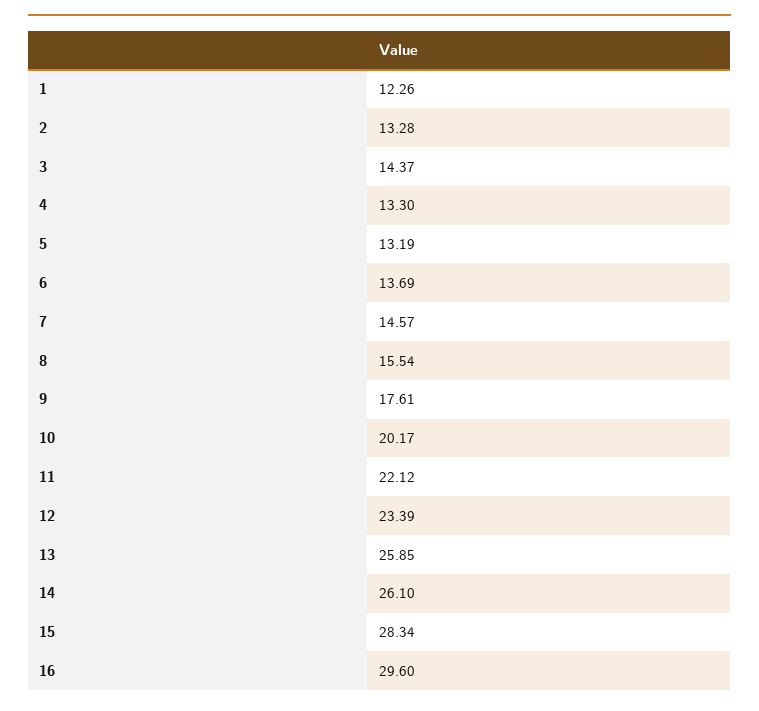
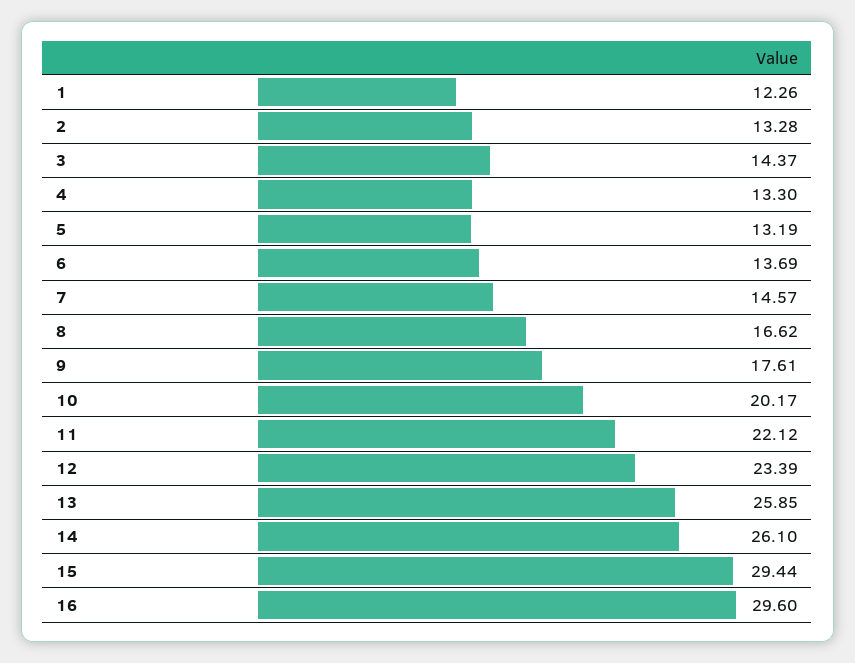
8: 15.54 -> 16.62
15: 28.34 -> 29.44

